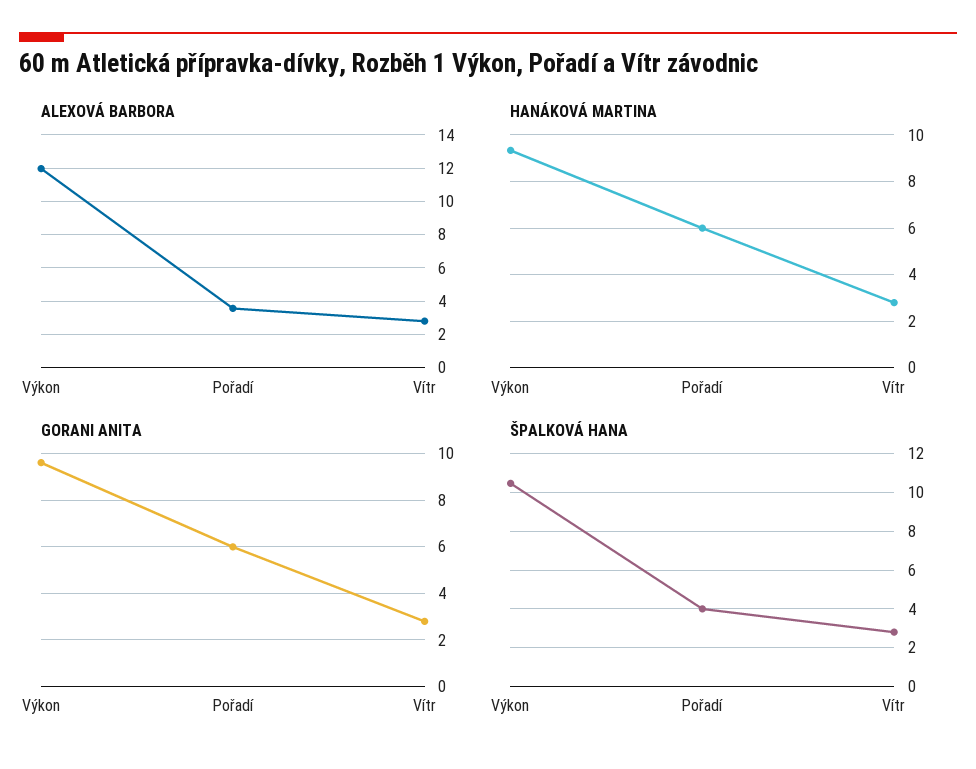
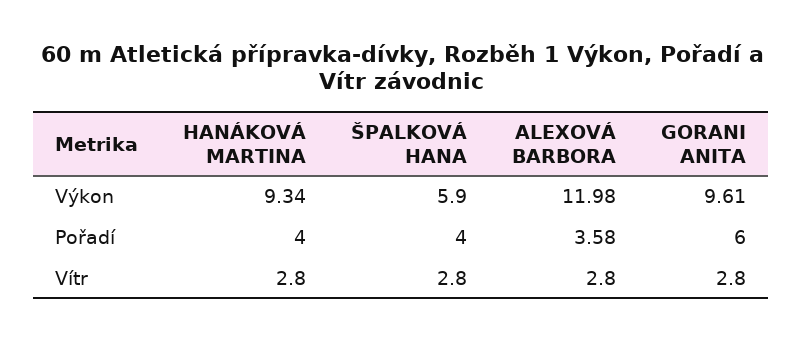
HANÁKOVÁ MARTINA, Pořadí: 6 -> 4
ŠPALKOVÁ HANA, Výkon: 10.5 -> 5.9

